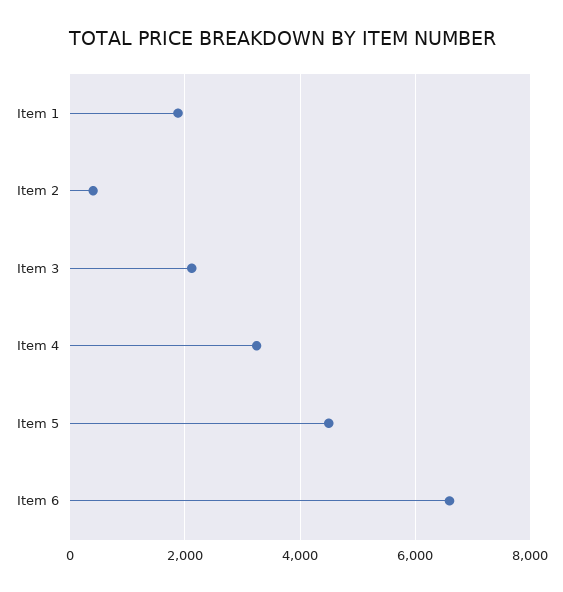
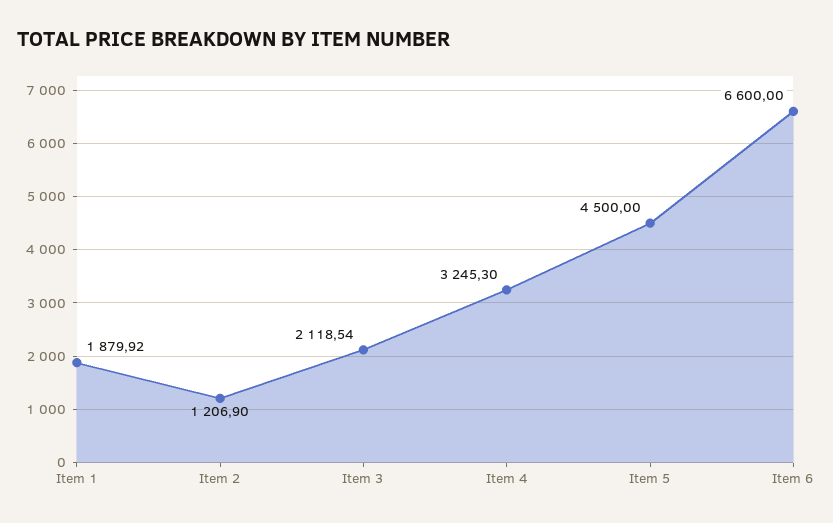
Item 2: 400 -> 1206.9

